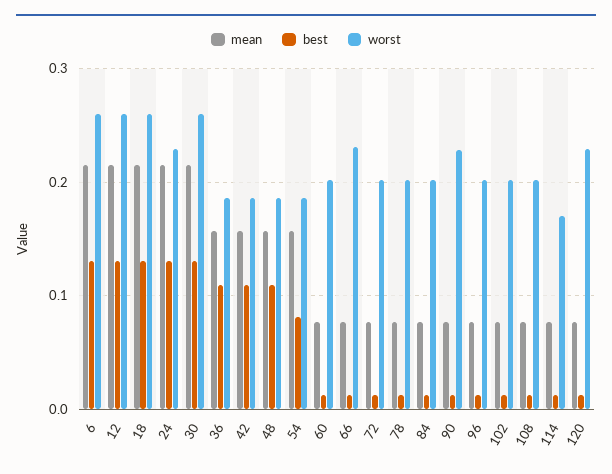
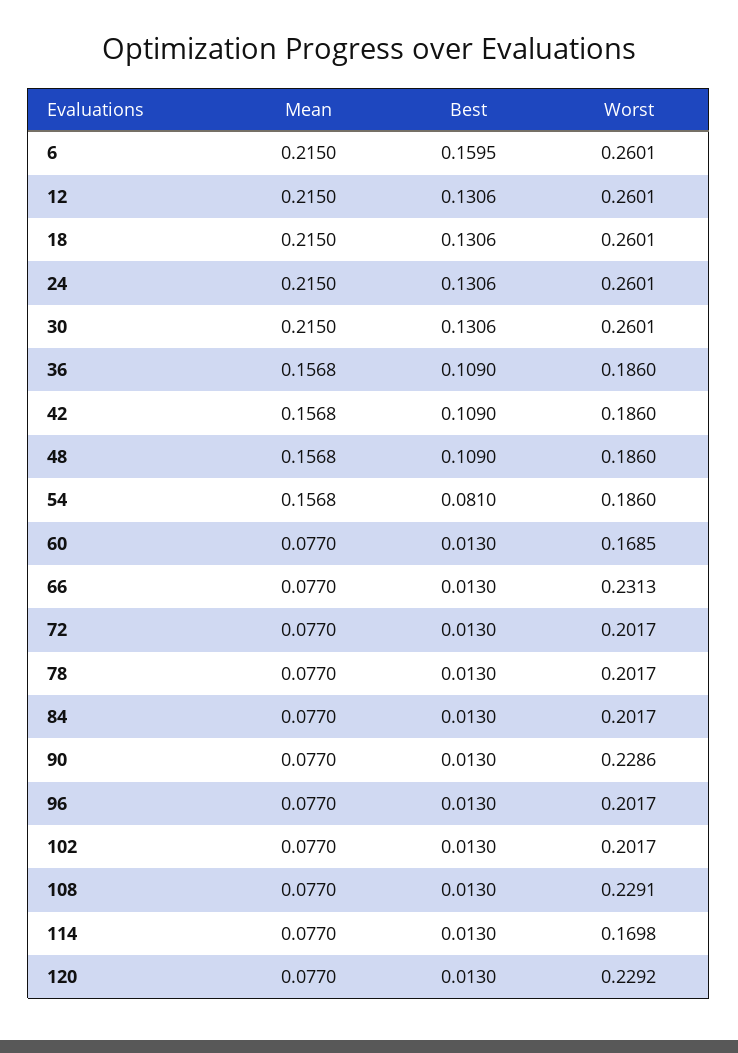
best, 6: 0.13 -> 0.1595
worst, 24: 0.23 -> 0.2601
worst, 60: 0.2 -> 0.1685
worst, 108: 0.2 -> 0.2291

